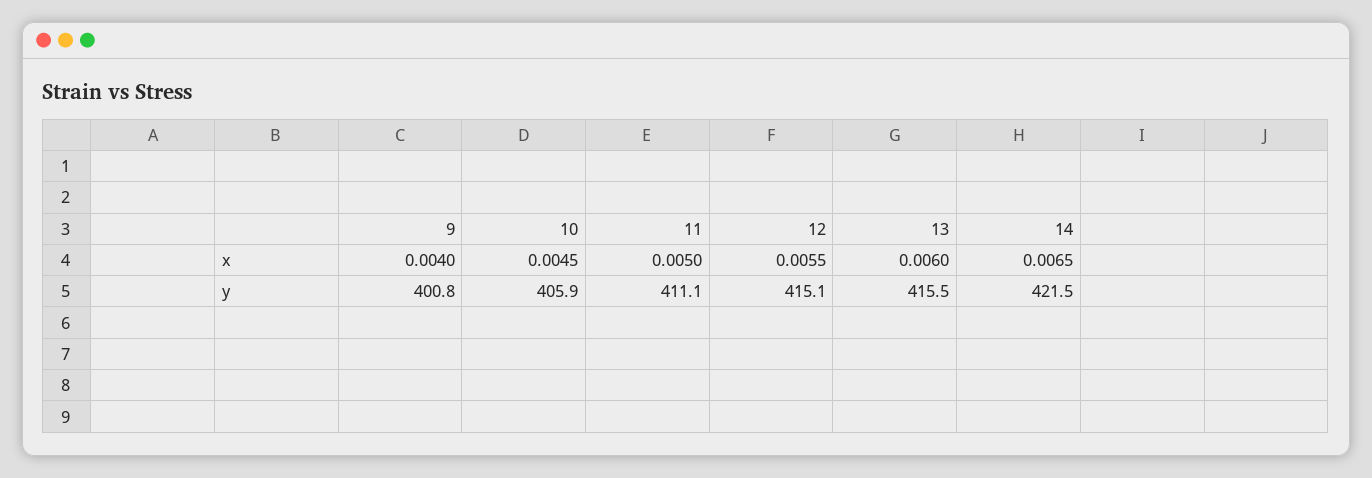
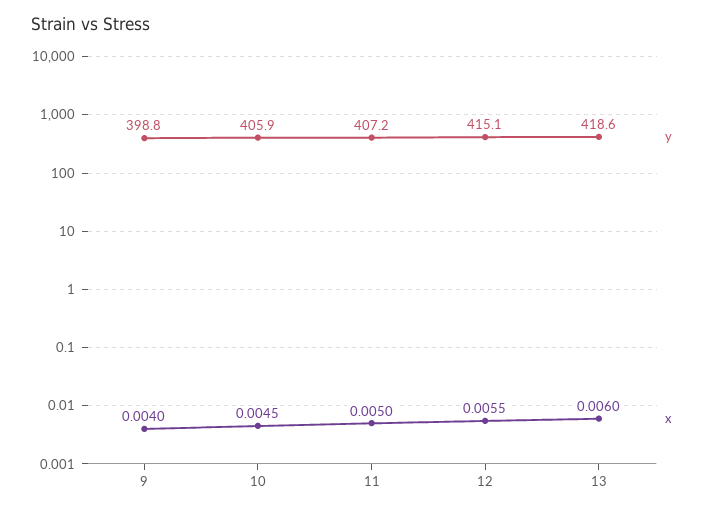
x, 14: 0.0065 -> none
y, 9: 400.8 -> 398.8
y, 11: 411.1 -> 407.2
y, 13: 415.5 -> 418.6
y, 14: 421.5 -> none

